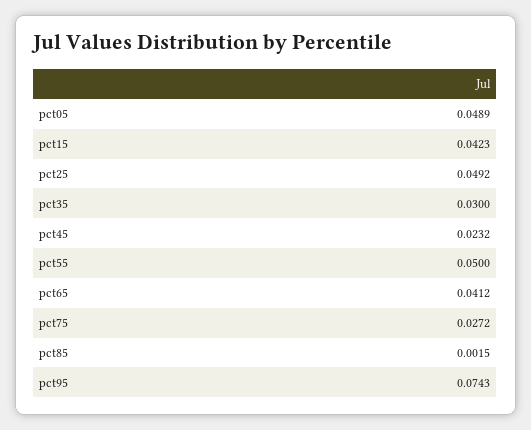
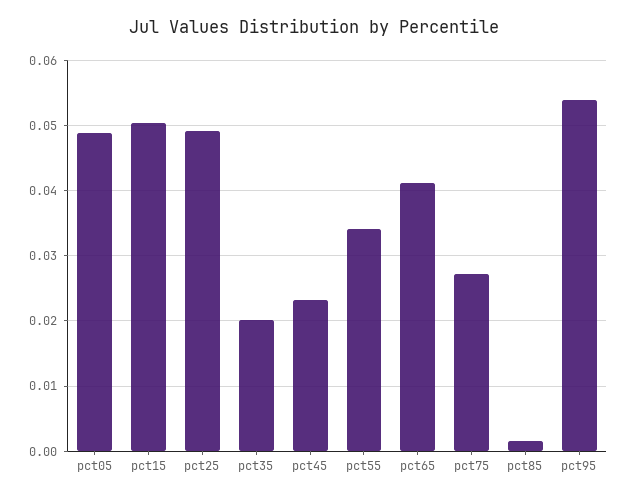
pct15: 0.0423 -> 0.05
pct35: 0.03 -> 0.02
pct55: 0.05 -> 0.034
pct95: 0.0743 -> 0.054

